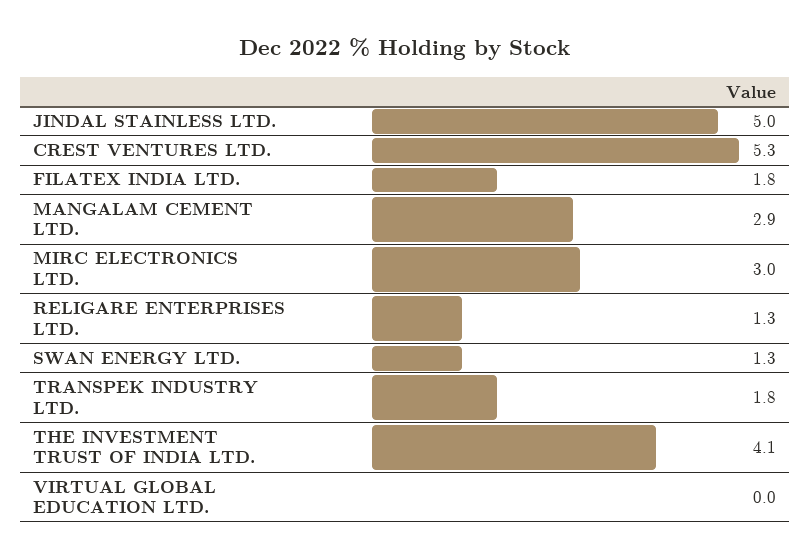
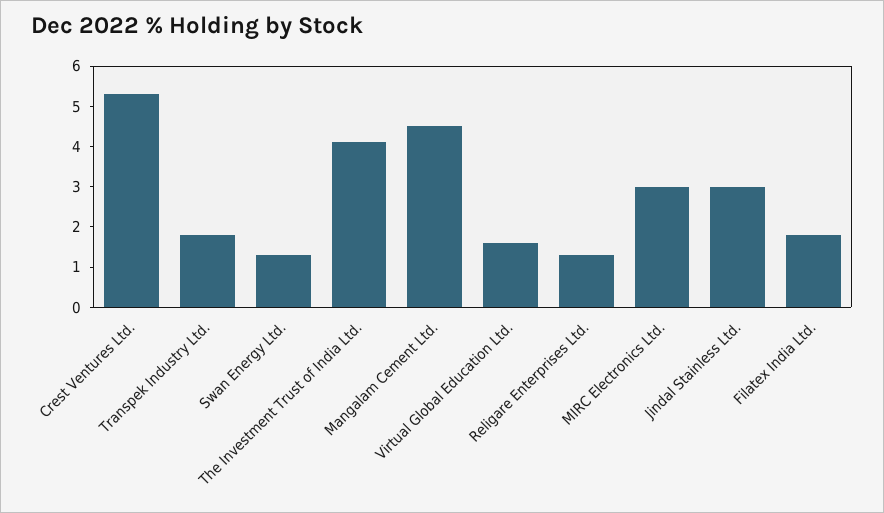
JINDAL STAINLESS LTD.: 5 -> 3
MANGALAM CEMENT LTD.: 2.9 -> 4.5
VIRTUAL GLOBAL EDUCATION LTD.: 0 -> 1.5

